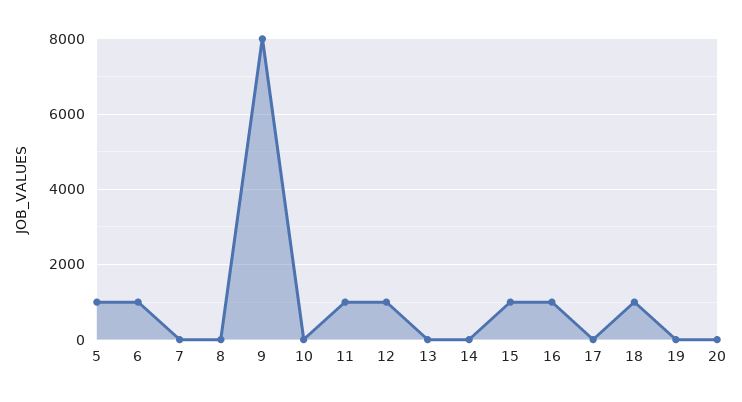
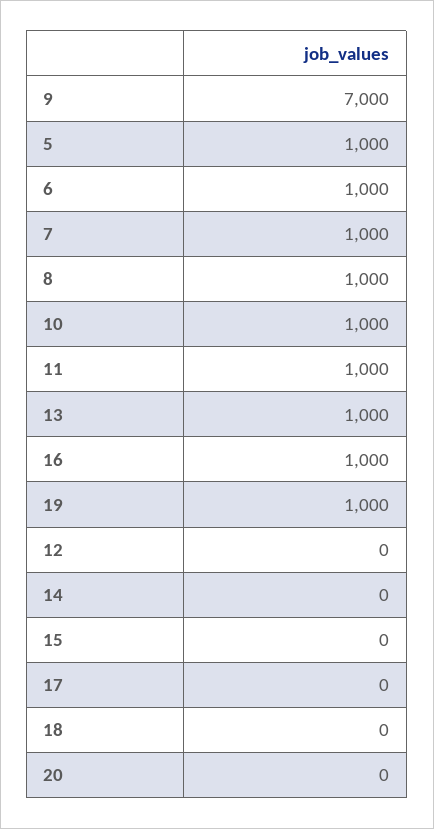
7: 0 -> 1000
8: 0 -> 1000
9: 8000 -> 7000
10: 0 -> 1000
12: 1000 -> 0
13: 0 -> 1000
15: 1000 -> 0
18: 1000 -> 0
19: 0 -> 1000

